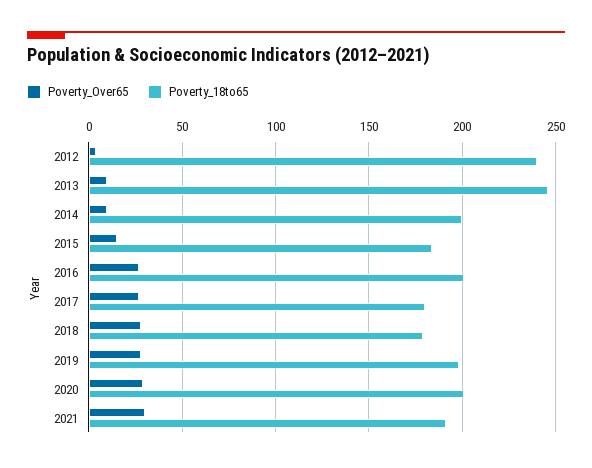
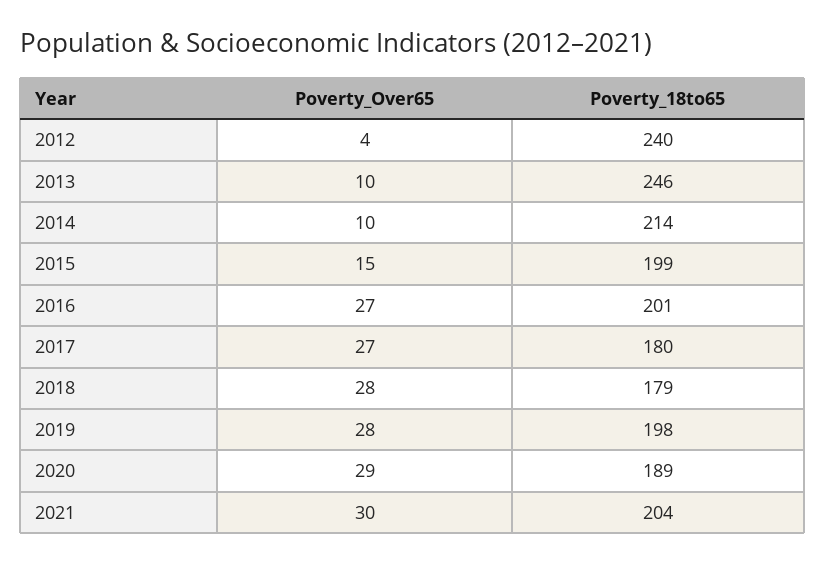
Poverty_18to65, 2014: 200 -> 214
Poverty_18to65, 2015: 185 -> 199
Poverty_18to65, 2020: 200 -> 189
Poverty_18to65, 2021: 190 -> 204

